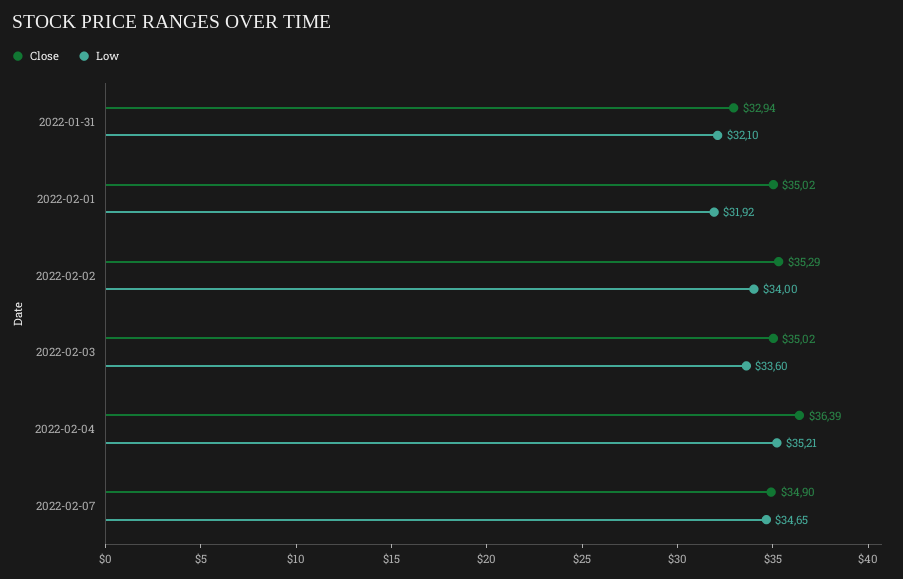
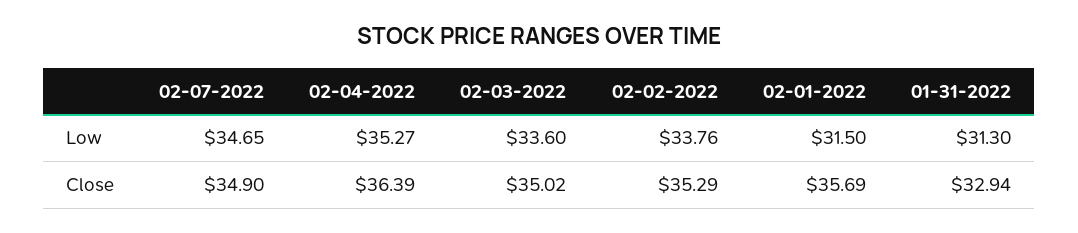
Low, 2022-01-31: 32.1 -> 31.3
Close, 2022-02-01: 35.02 -> 35.69
Low, 2022-02-01: 31.92 -> 31.5
Low, 2022-02-02: 34 -> 33.76
Low, 2022-02-04: 35.21 -> 35.27

